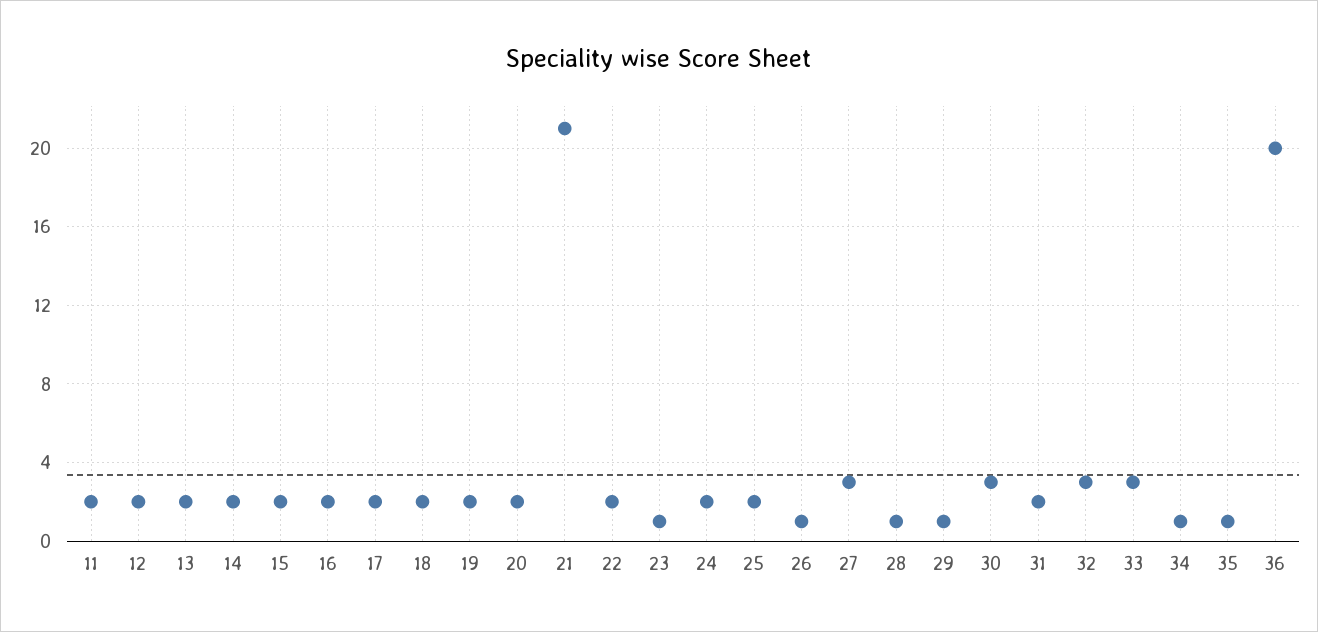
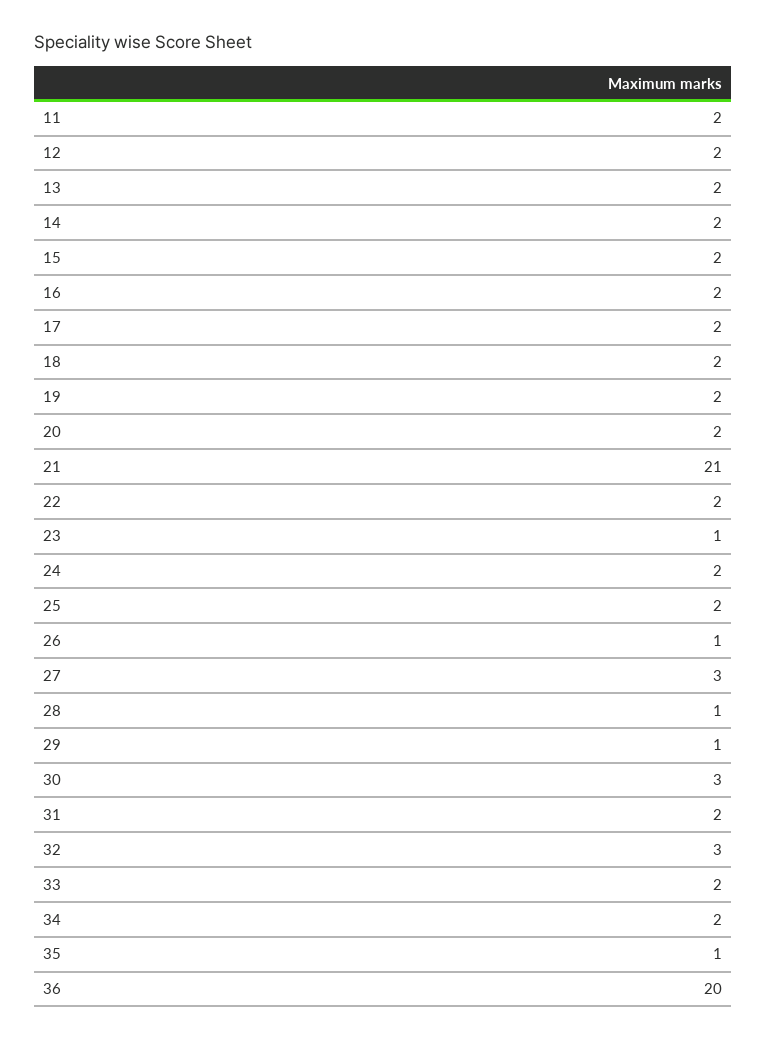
33: 3 -> 2
34: 1 -> 2

